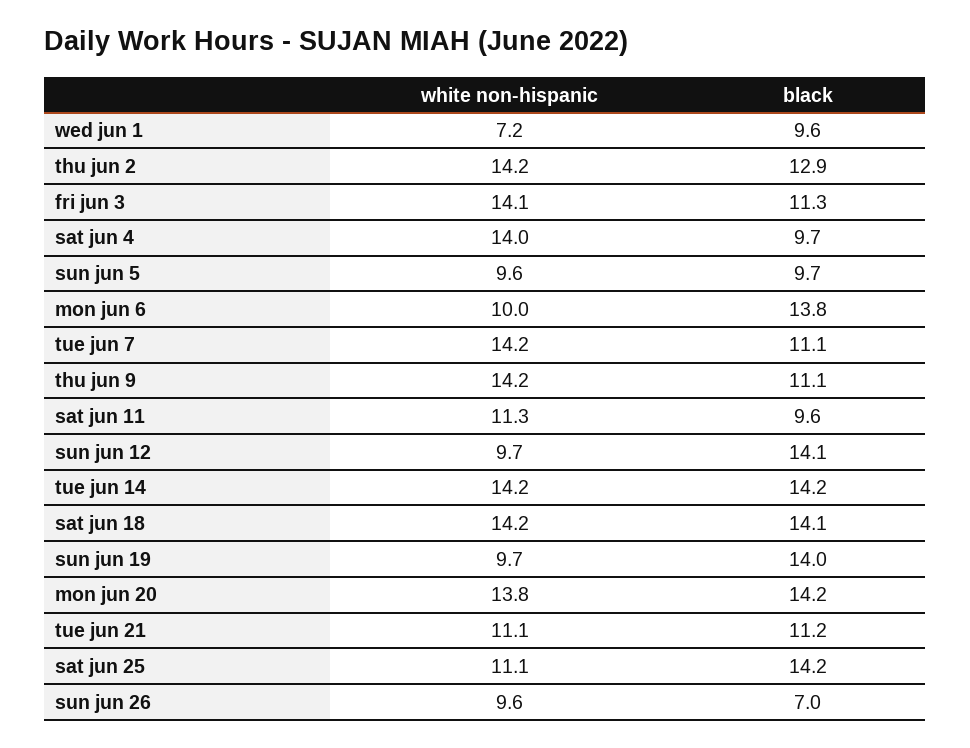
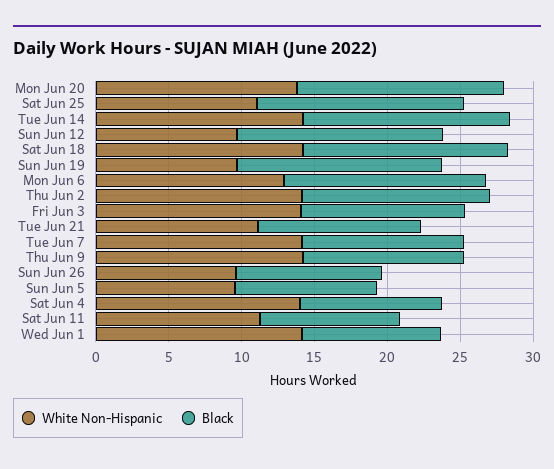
white non-hispanic, wed jun 1: 7.2 -> 14
white non-hispanic, mon jun 6: 10 -> 13
black, sun jun 26: 7 -> 10

